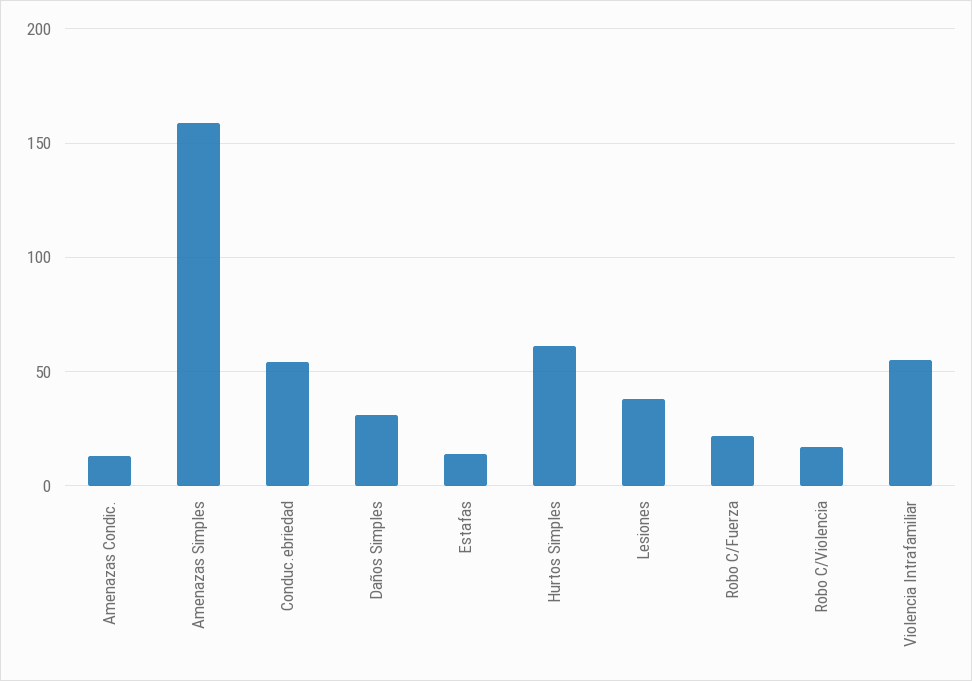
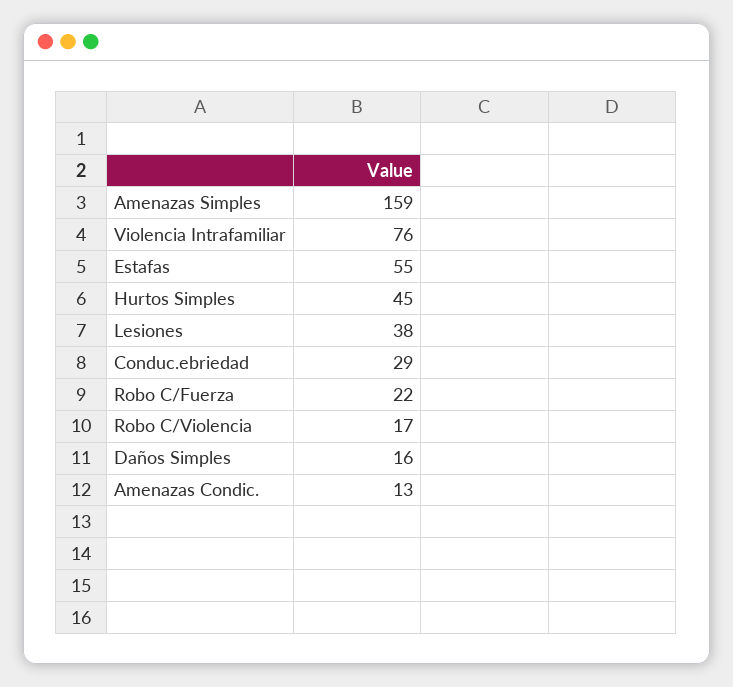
Conduc.ebriedad: 55 -> 29
Daños Simples: 30 -> 16
Estafas: 15 -> 55
Hurtos Simples: 60 -> 45
Violencia Intrafamiliar: 55 -> 76

